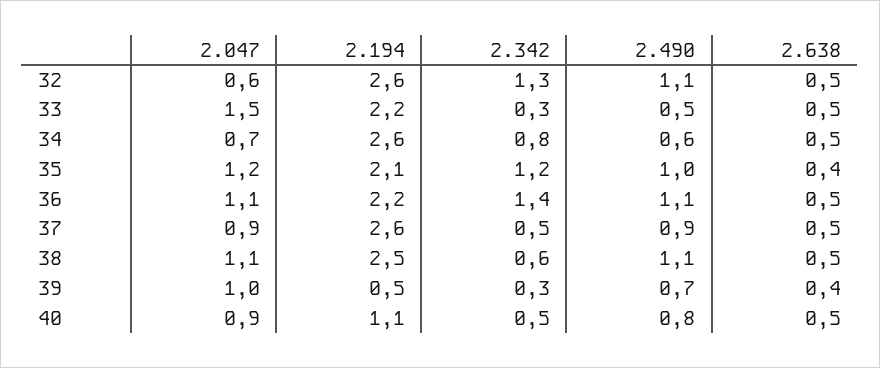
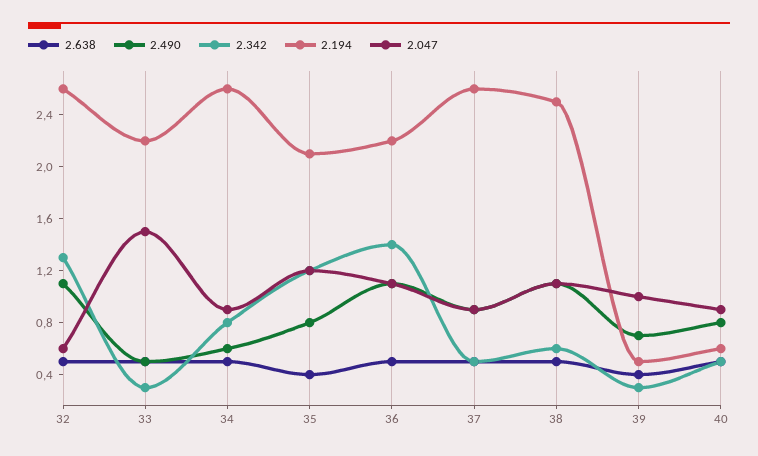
2.047, 34: 0.7 -> 0.9
2.490, 35: 1 -> 0.8
2.194, 40: 1.1 -> 0.6

